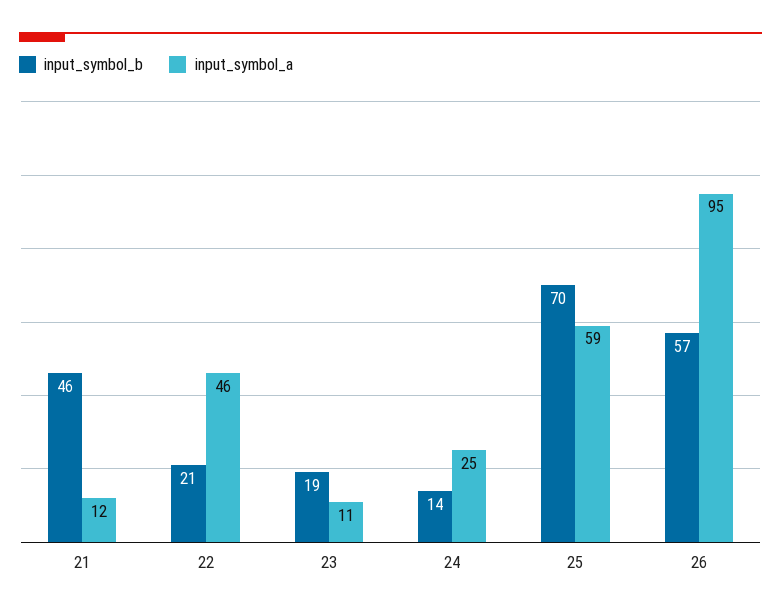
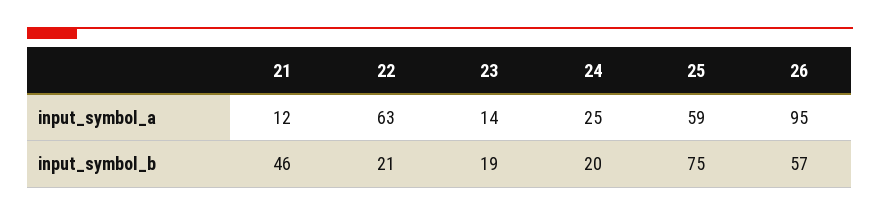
input_symbol_a, 22: 46 -> 63
input_symbol_a, 23: 11 -> 14
input_symbol_b, 24: 14 -> 20
input_symbol_b, 25: 70 -> 75

